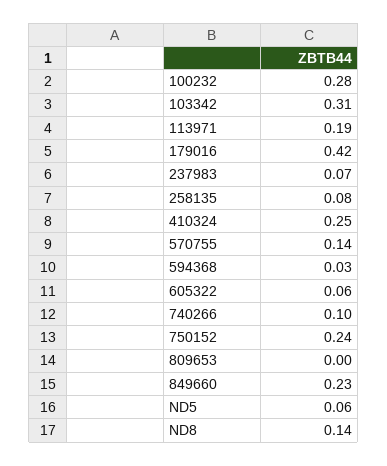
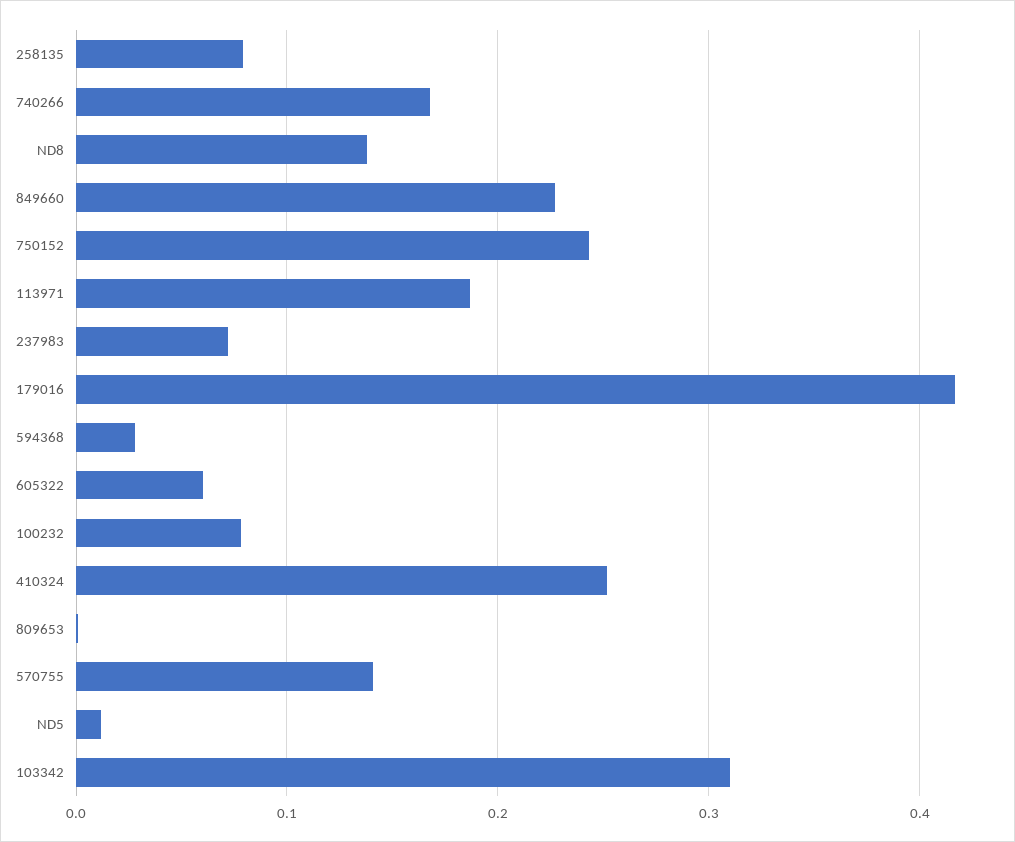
100232: 0.28 -> 0.08
740266: 0.1 -> 0.17
ND5: 0.06 -> 0.01

